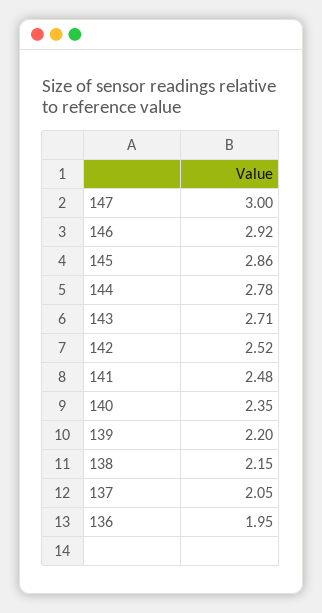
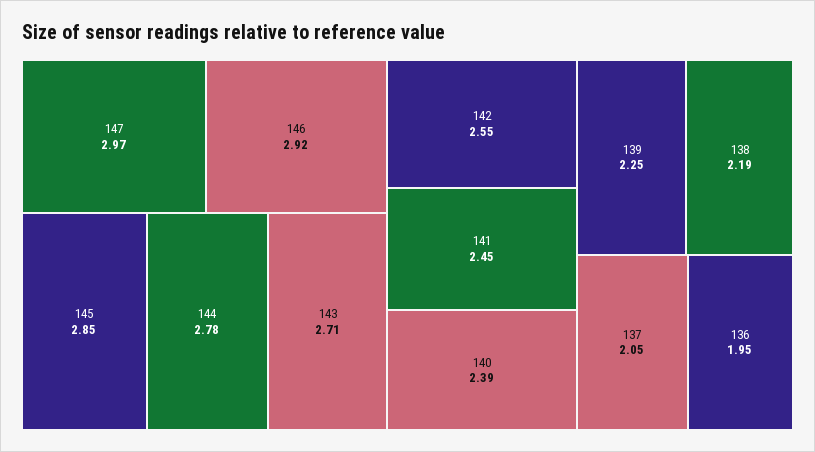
147: 3 -> 2.97
145: 2.86 -> 2.85
142: 2.52 -> 2.55
141: 2.48 -> 2.45
140: 2.35 -> 2.39
139: 2.2 -> 2.25
138: 2.15 -> 2.19

